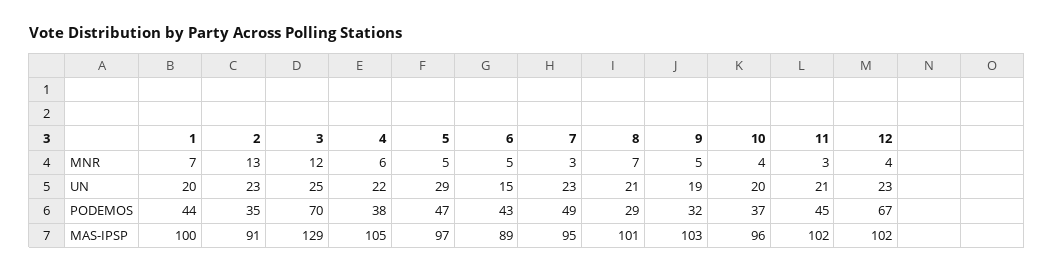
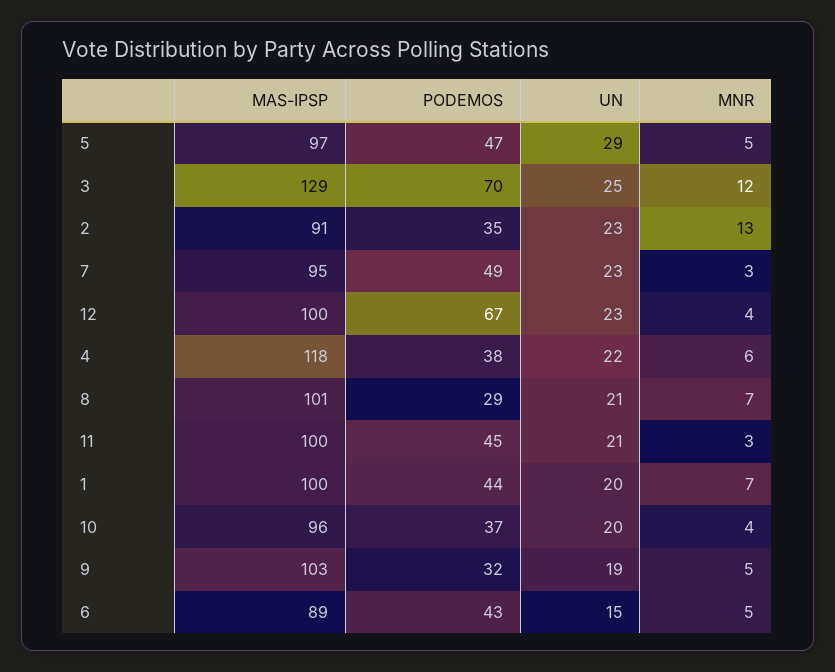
4, MAS-IPSP: 105 -> 118
11, MAS-IPSP: 102 -> 100
12, MAS-IPSP: 102 -> 100

